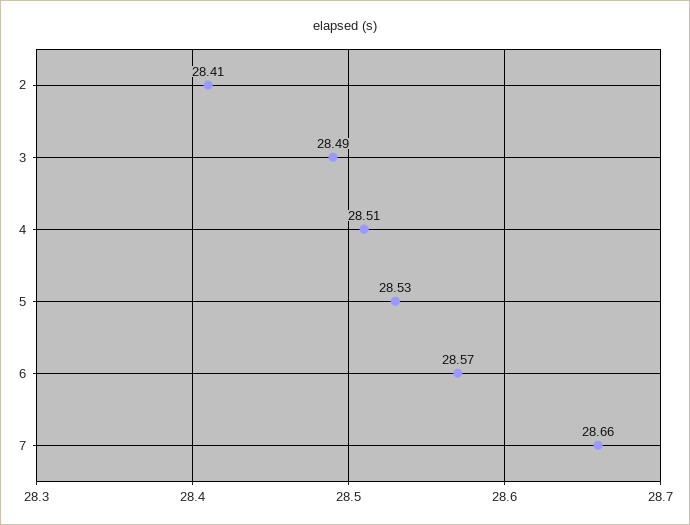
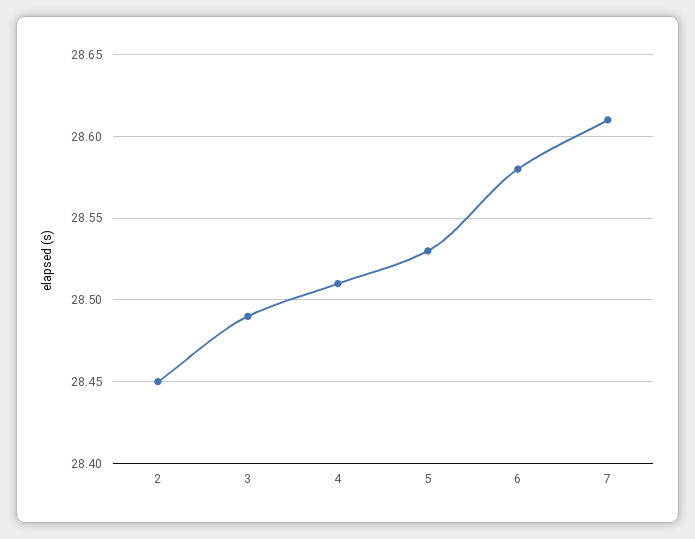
2: 28.41 -> 28.45
6: 28.57 -> 28.58
7: 28.66 -> 28.61

